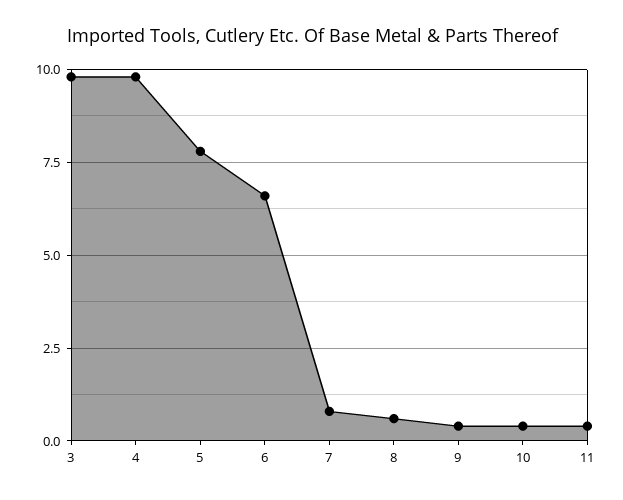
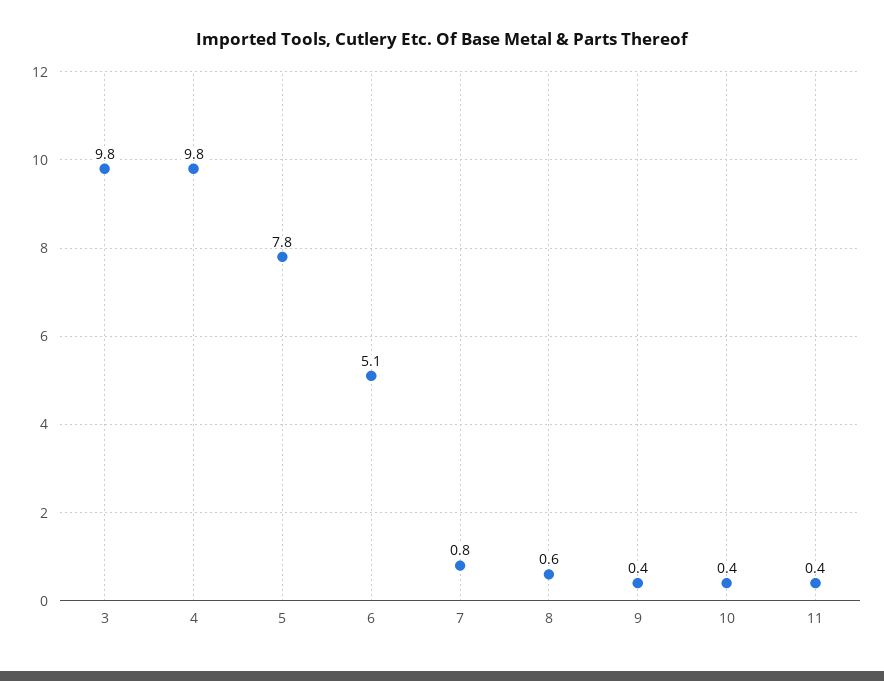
6: 6.5 -> 5.1

